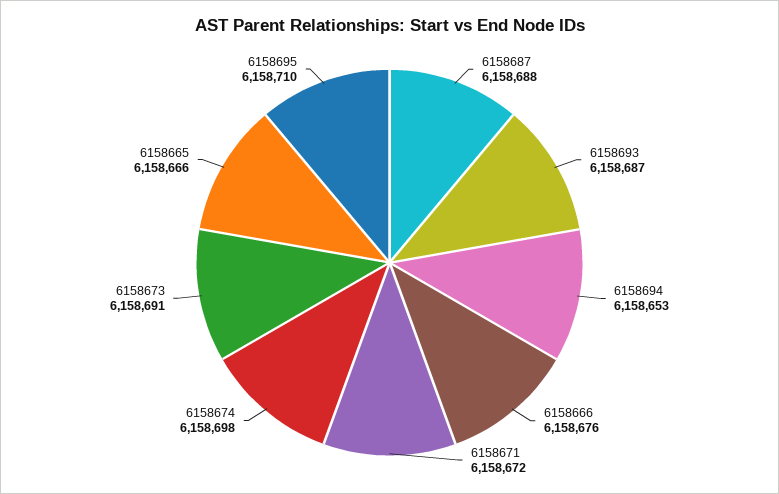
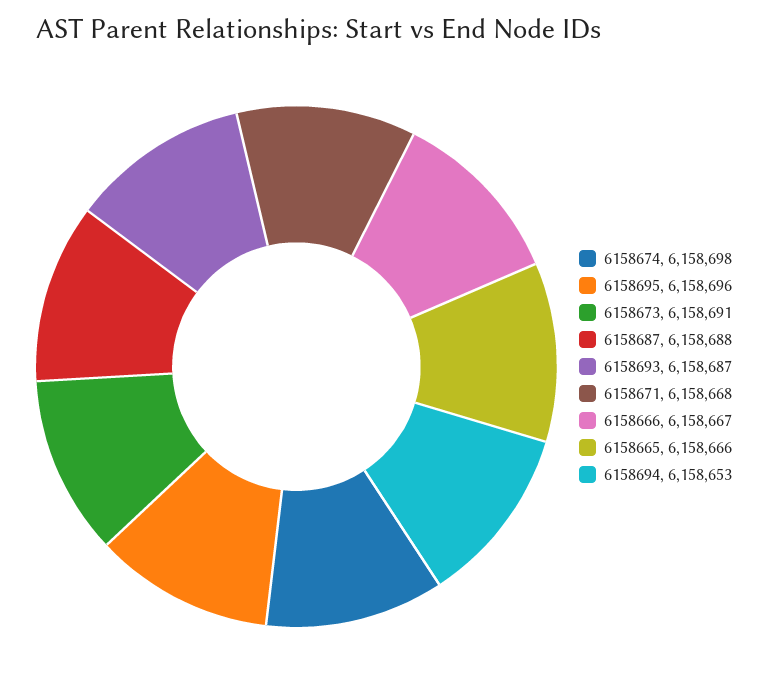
6158666: 6158676 -> 6158667
6158671: 6158672 -> 6158668
6158695: 6158710 -> 6158696

